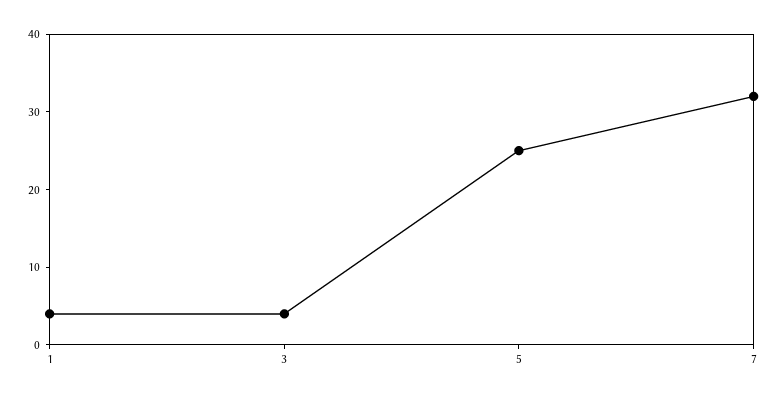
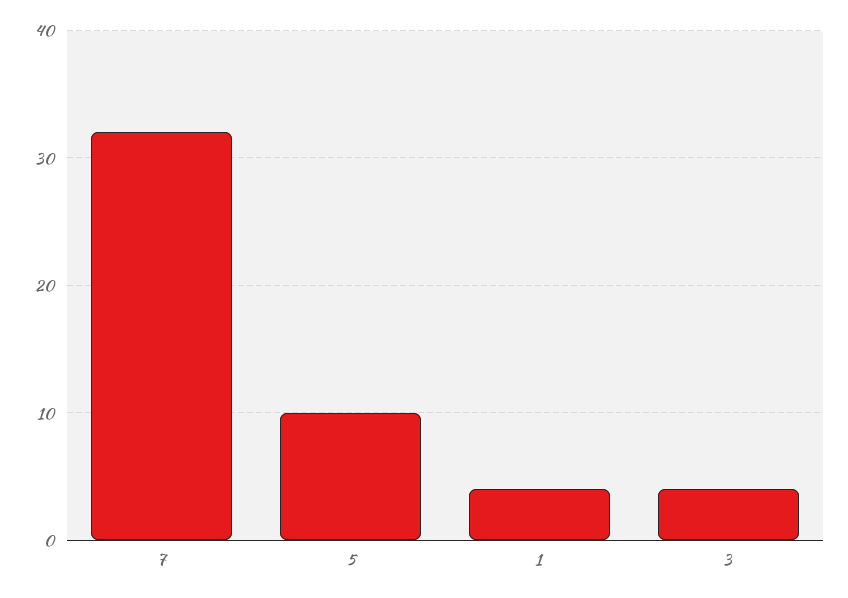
5: 25 -> 10

